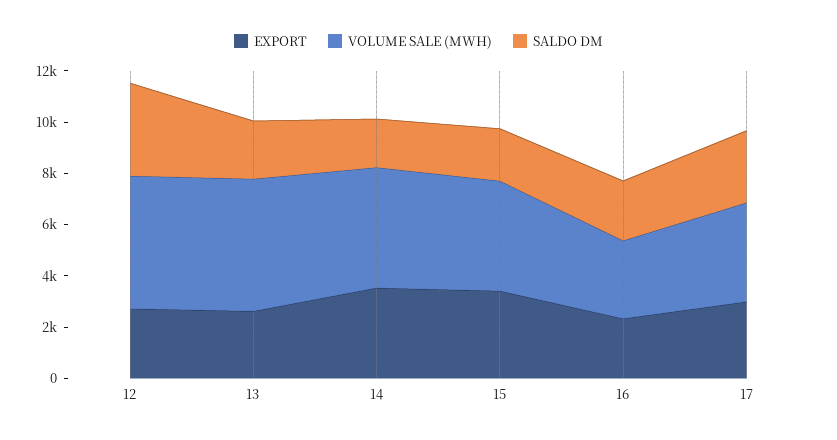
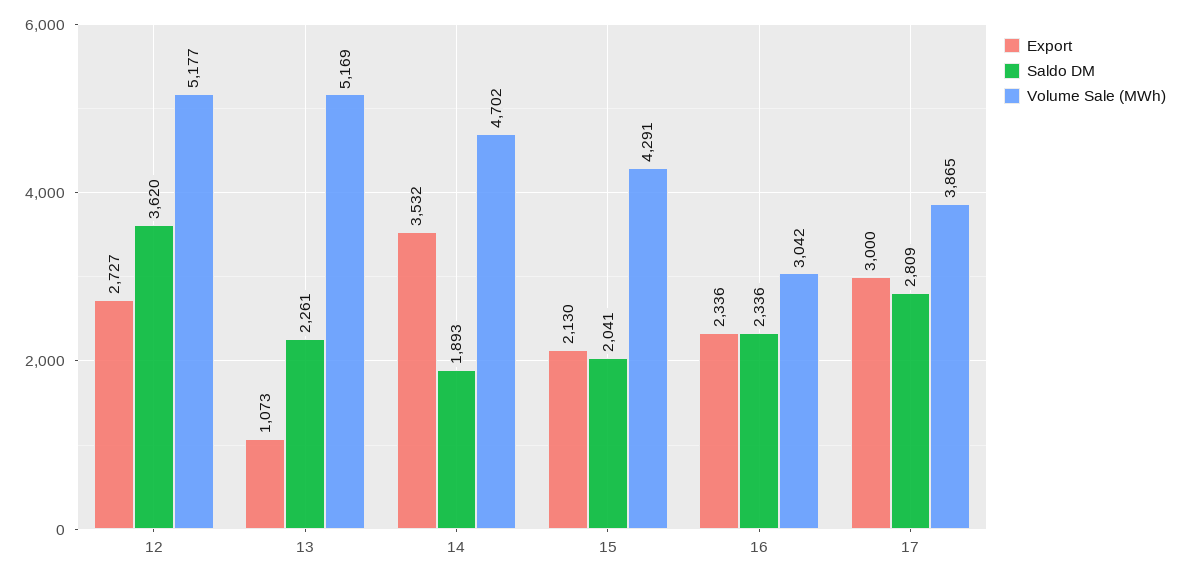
EXPORT, 13: 2500 -> 1073
EXPORT, 15: 3500 -> 2130

